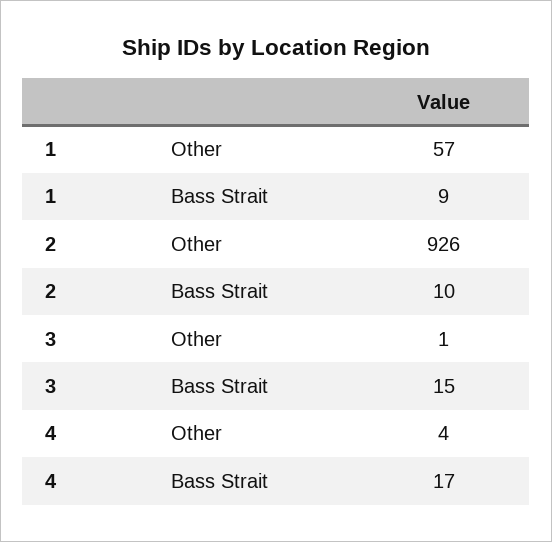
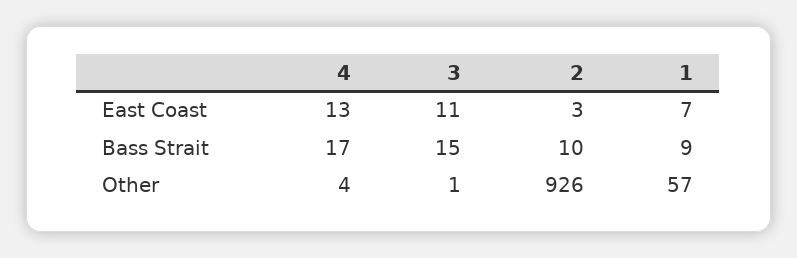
4, East Coast: none -> 13
3, East Coast: none -> 11
2, East Coast: none -> 3
1, East Coast: none -> 7

